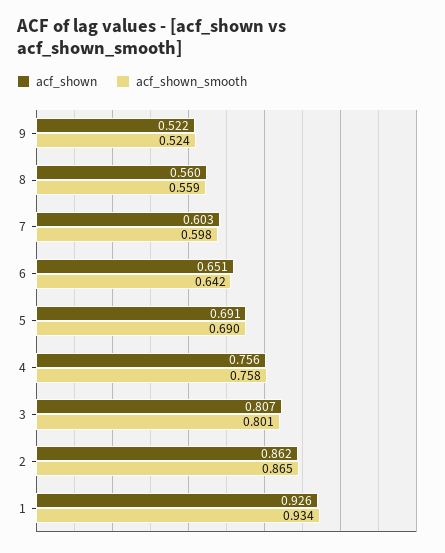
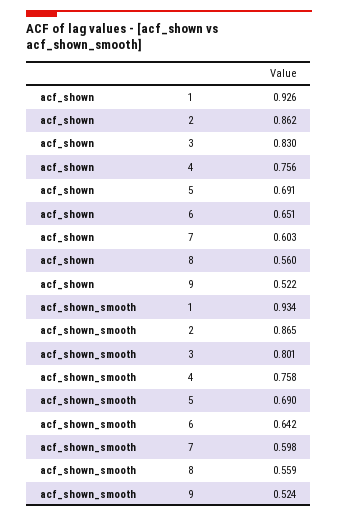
acf_shown, 3: 0.807 -> 0.83

